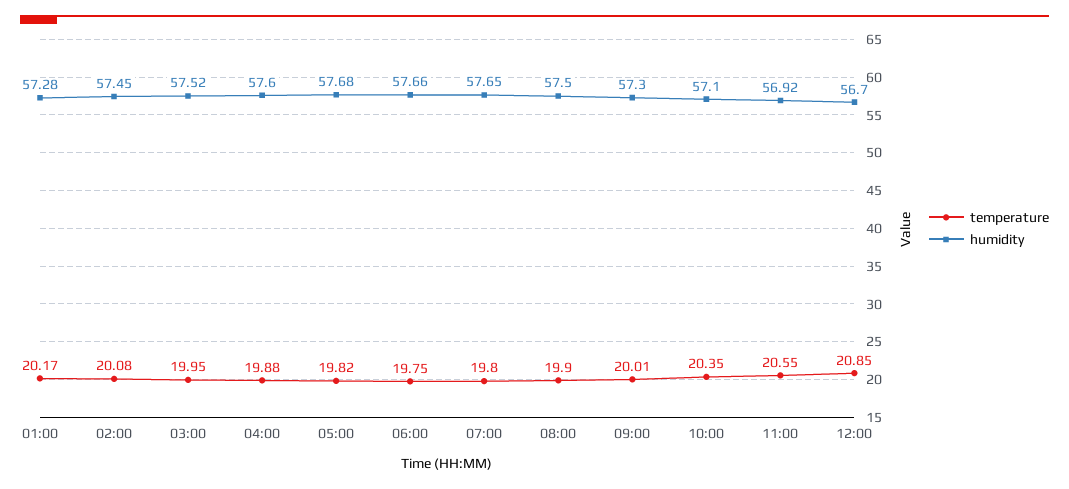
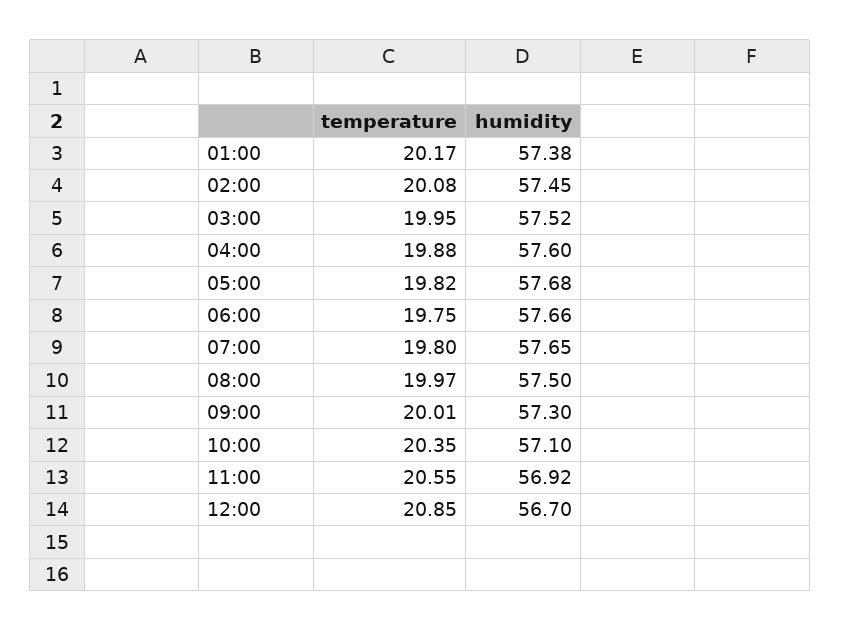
humidity, 01:00: 57.28 -> 57.38
temperature, 08:00: 19.9 -> 19.97

